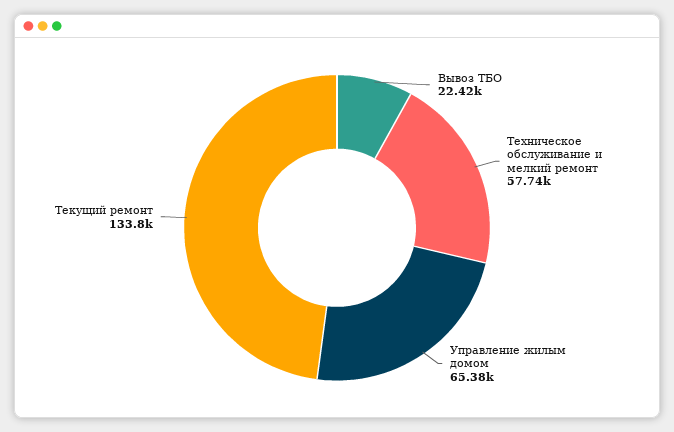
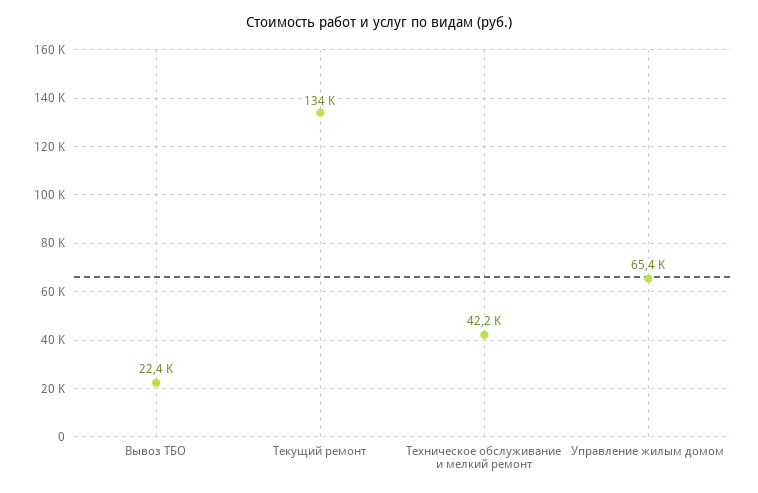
Техническое обслуживание и мелкий ремонт: 57740 -> 42200

